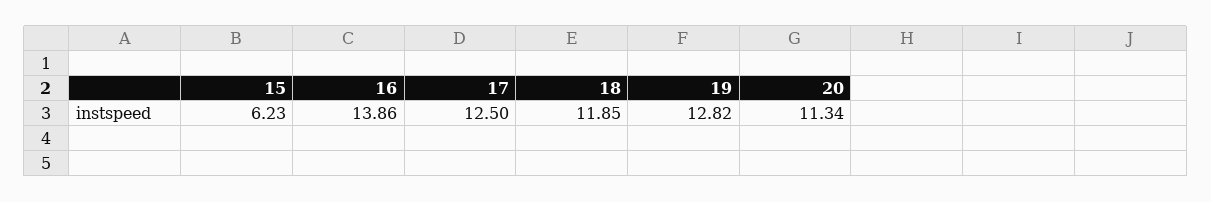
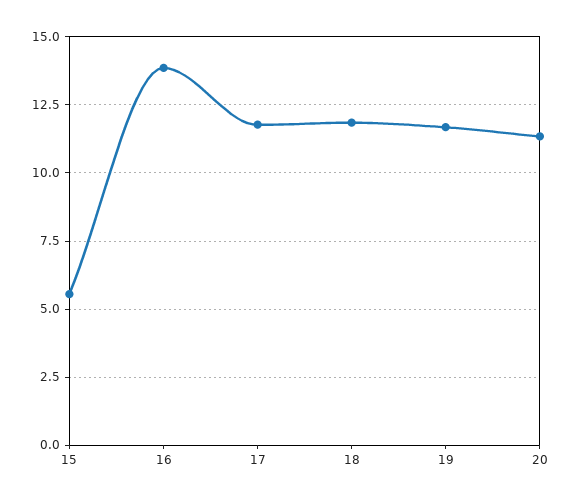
15: 6.23 -> 5.5
17: 12.5 -> 11.75
19: 12.82 -> 11.75

